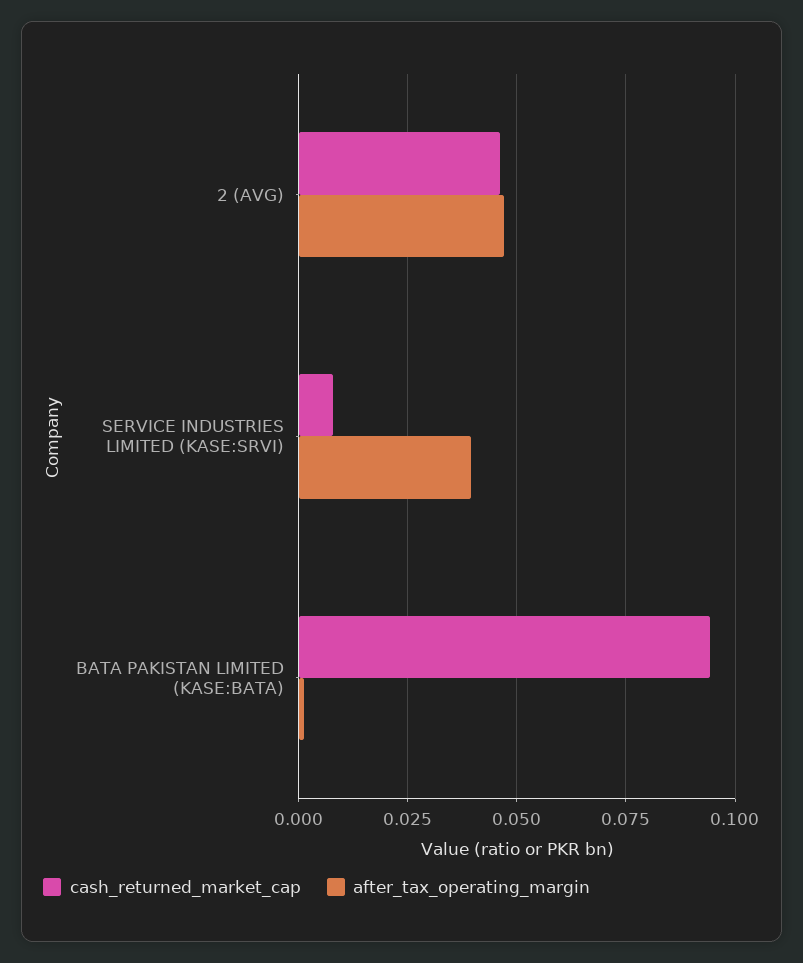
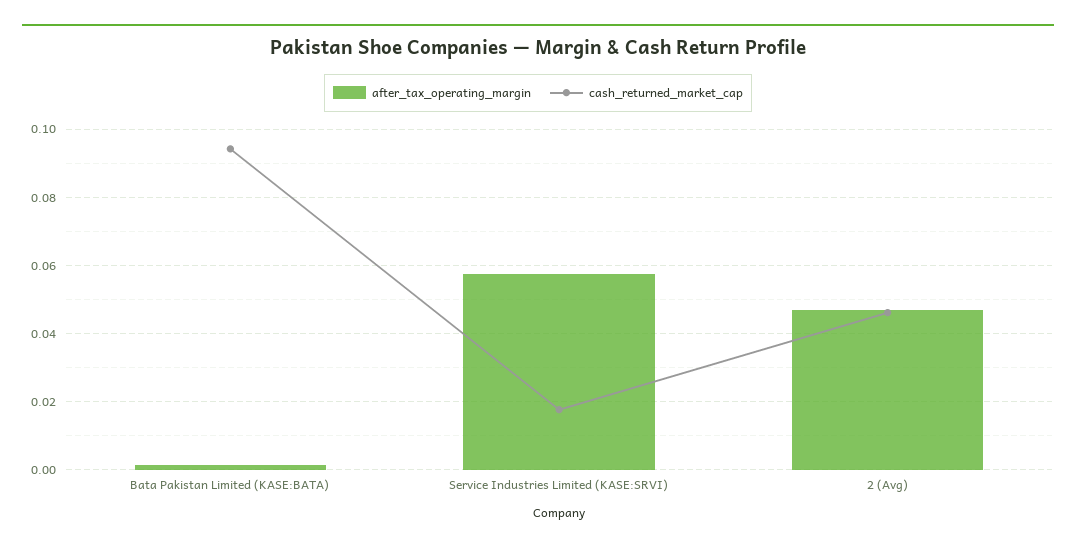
cash_returned_market_cap, SERVICE INDUSTRIES LIMITED (KASE:SRVI): 0.0075 -> 0.018
after_tax_operating_margin, SERVICE INDUSTRIES LIMITED (KASE:SRVI): 0.04 -> 0.058

